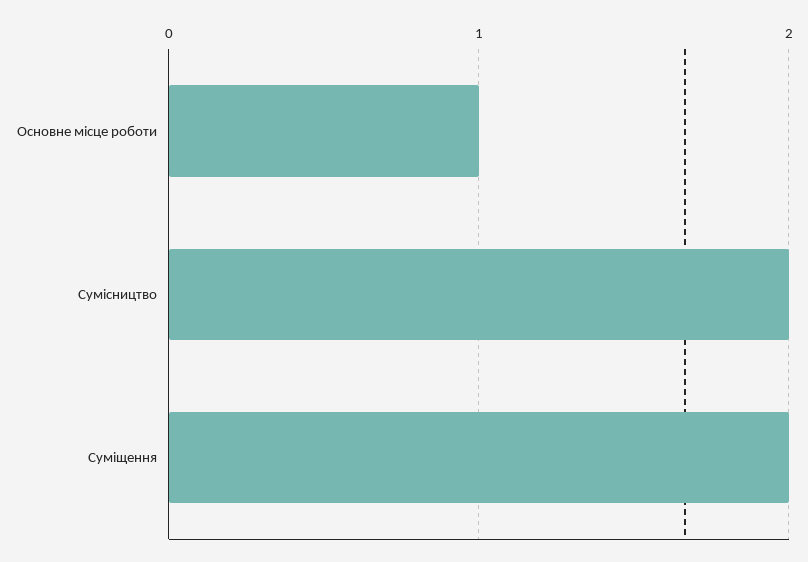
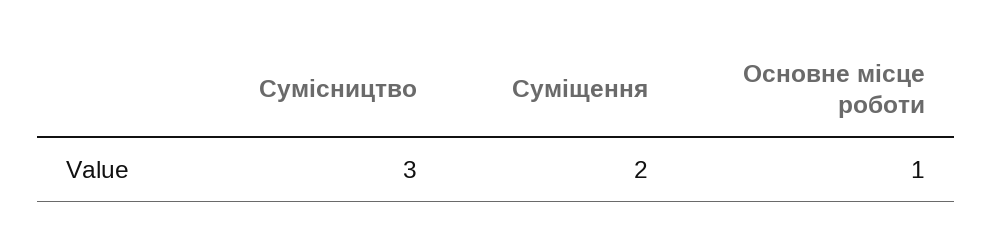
Сумісництво: 2 -> 3

